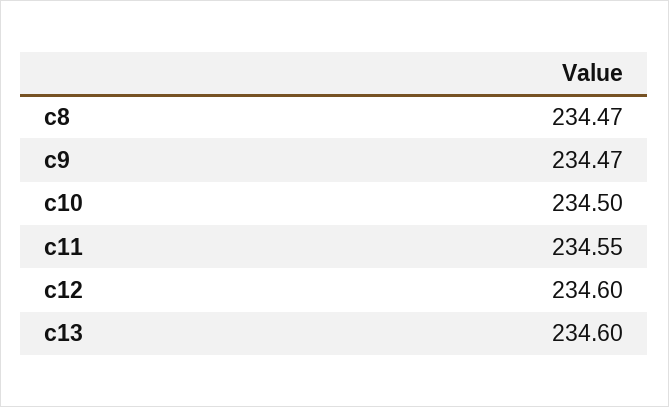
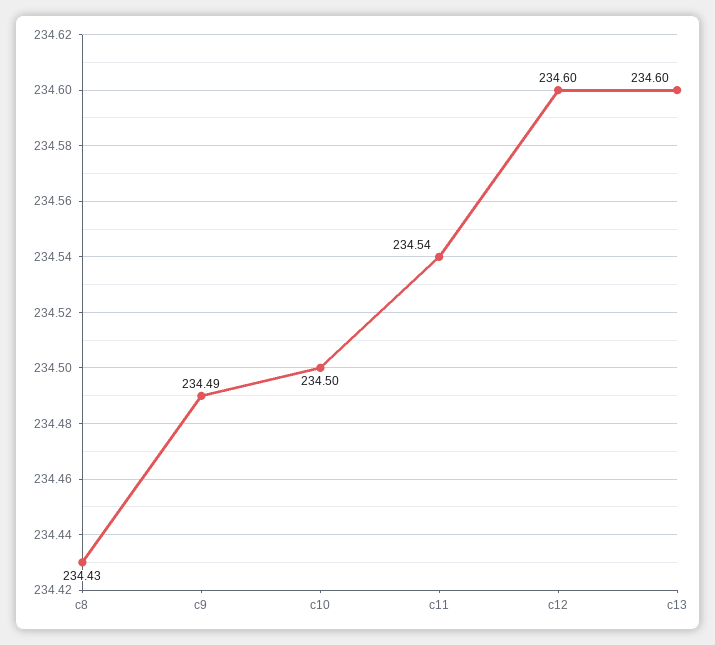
c8: 234.47 -> 234.43
c9: 234.47 -> 234.49
c11: 234.55 -> 234.54

